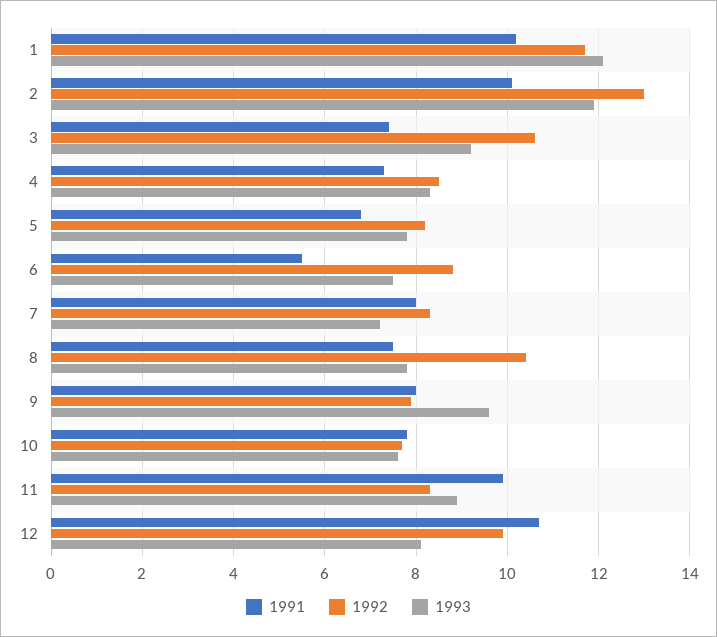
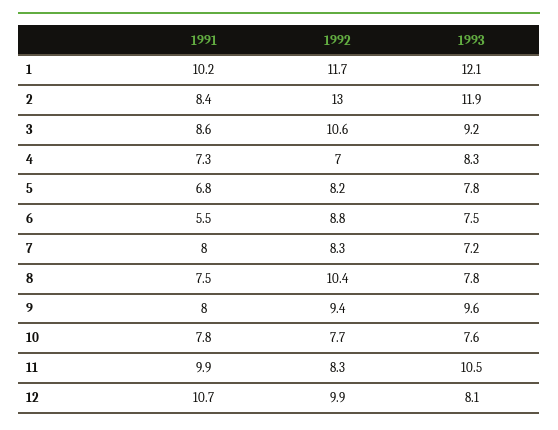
1991, 2: 10 -> 8.4
1991, 3: 7.5 -> 8.6
1992, 4: 8.5 -> 7
1992, 9: 8 -> 9.4
1993, 11: 9 -> 10.5

